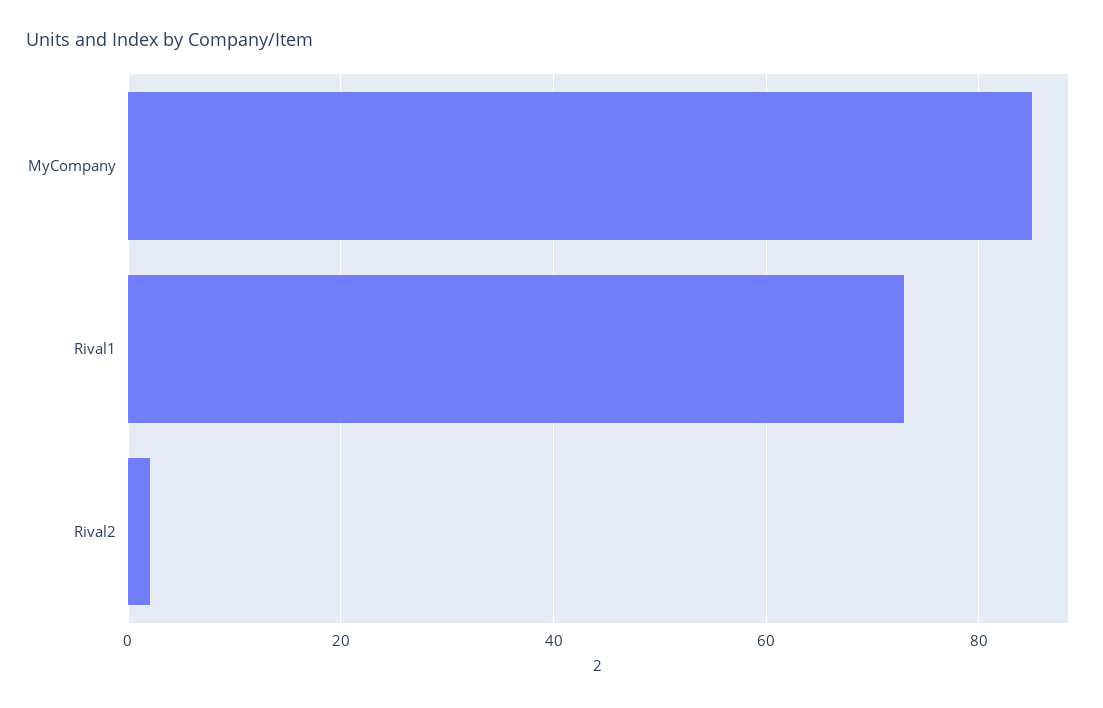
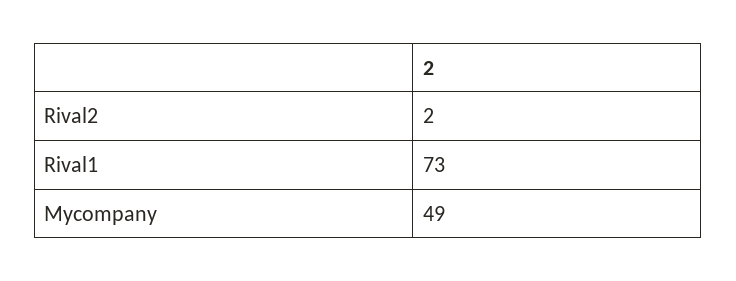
MyCompany: 85 -> 49

